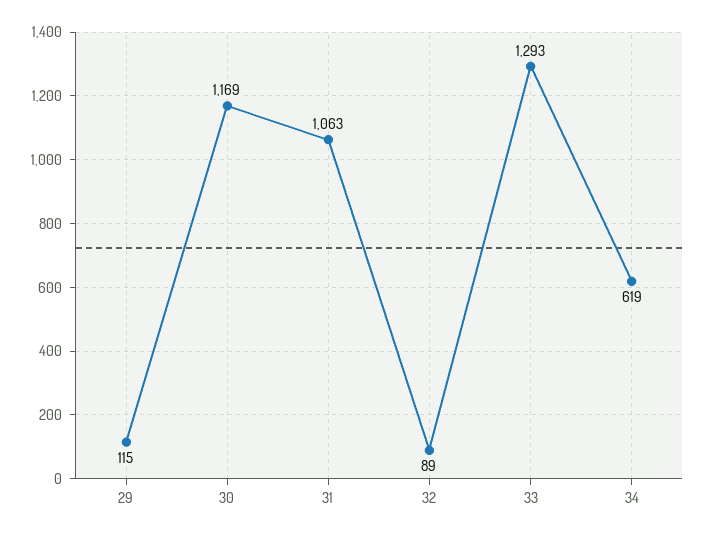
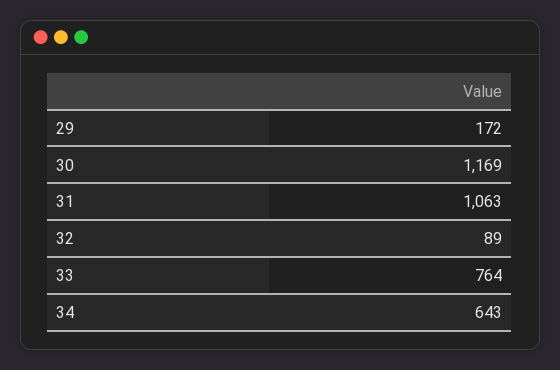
29: 115 -> 172
33: 1293 -> 764
34: 619 -> 643

